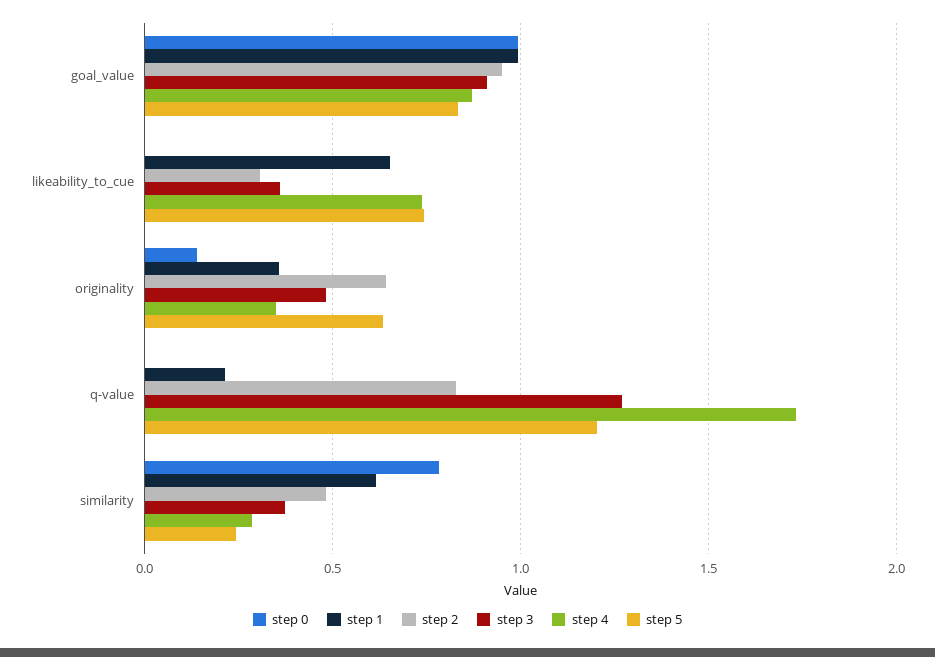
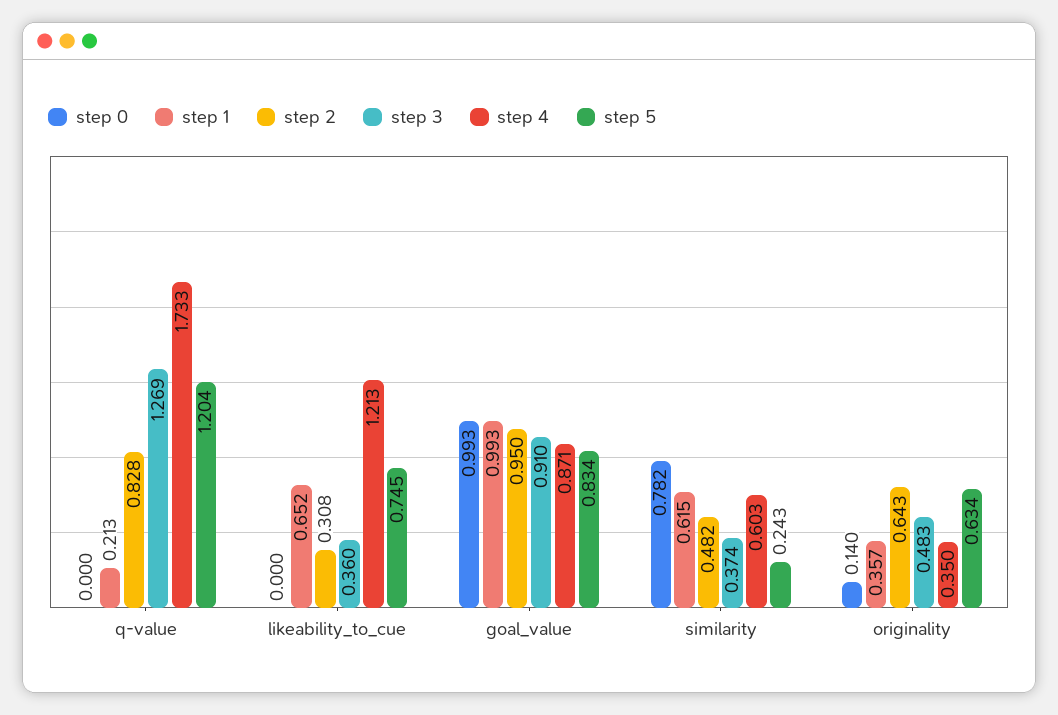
step 4, likeability_to_cue: 0.75 -> 1.213
step 4, similarity: 0.3 -> 0.603

